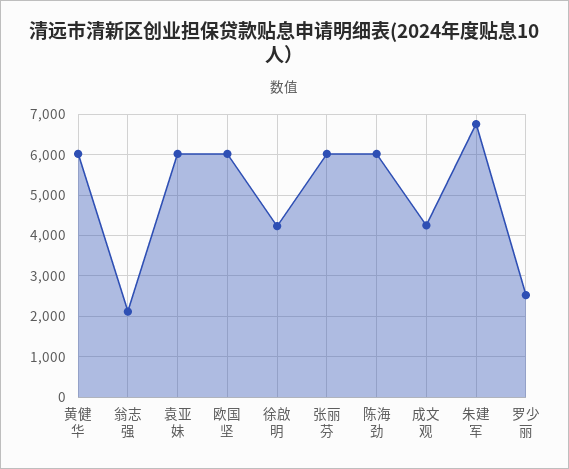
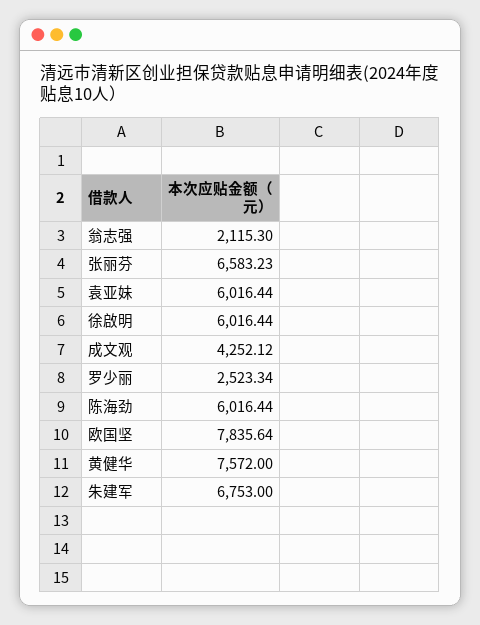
黄健华: 6000 -> 7572
欧国坚: 6000 -> 7835.64
徐啟明: 4200 -> 6016.44
张丽芬: 6000 -> 6583.23

